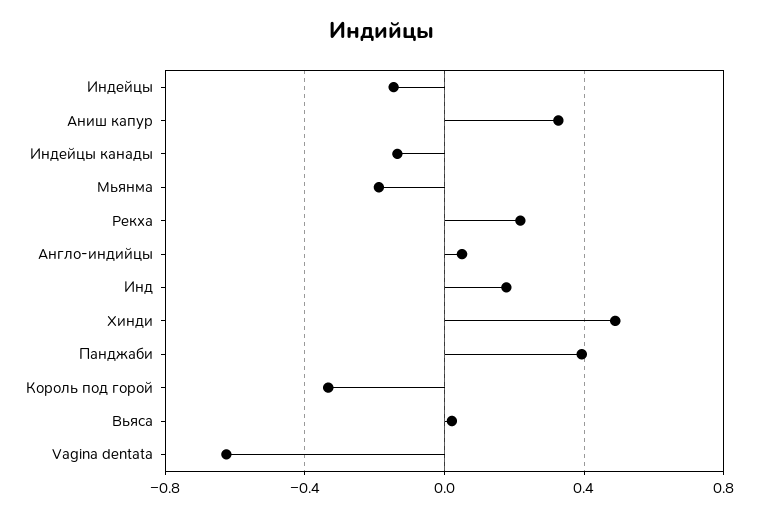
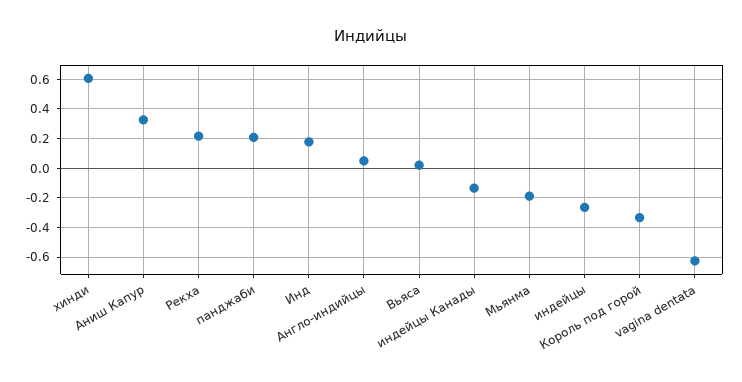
Индейцы: -0.15 -> -0.25
Хинди: 0.5 -> 0.6
Панджаби: 0.4 -> 0.2

